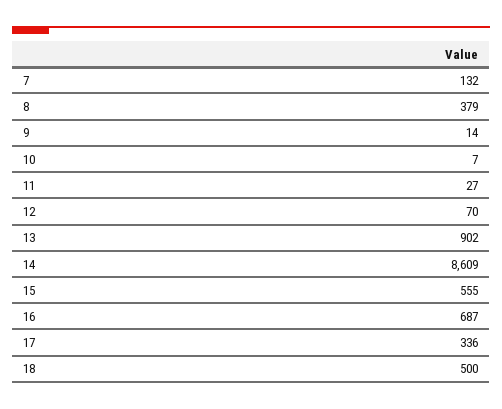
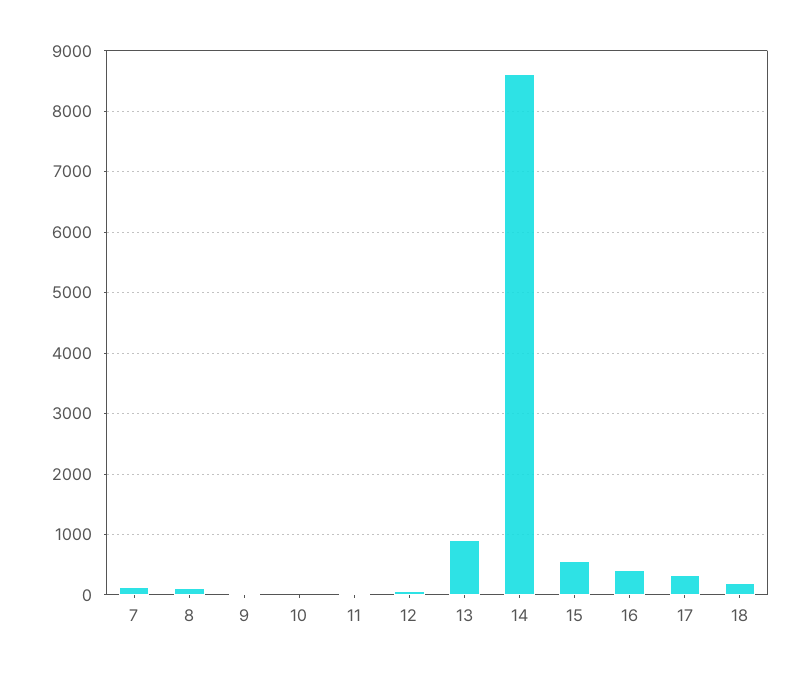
8: 379 -> 100
16: 687 -> 400
18: 500 -> 200

